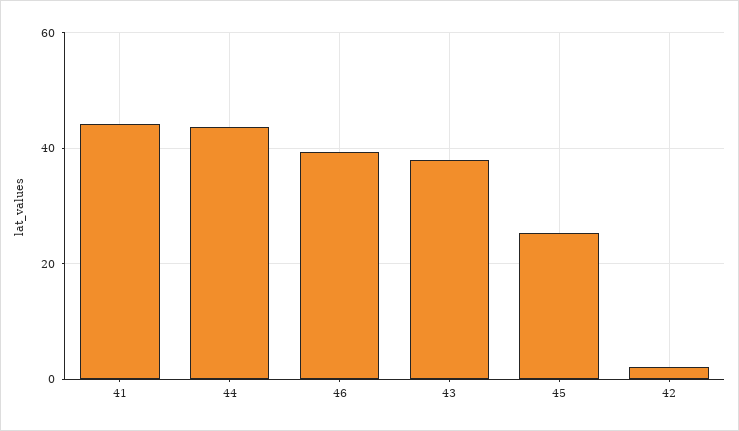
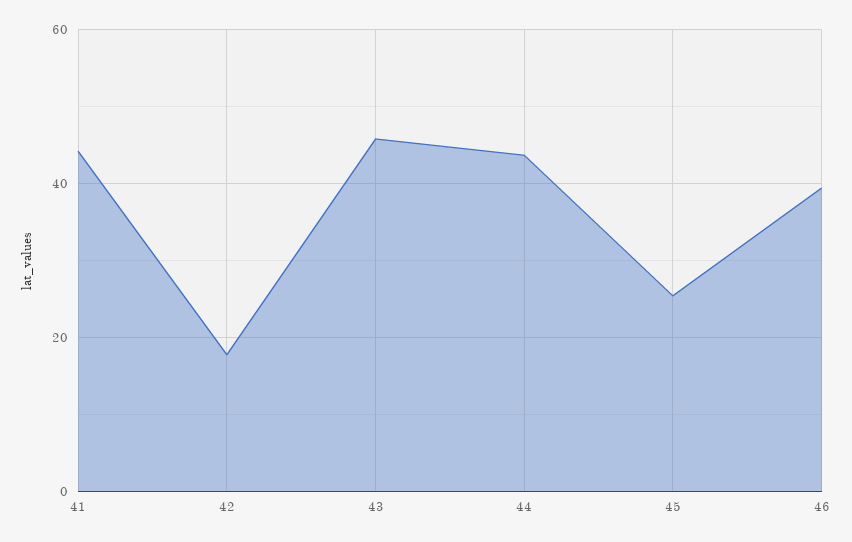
43: 38 -> 46
42: 2 -> 18

